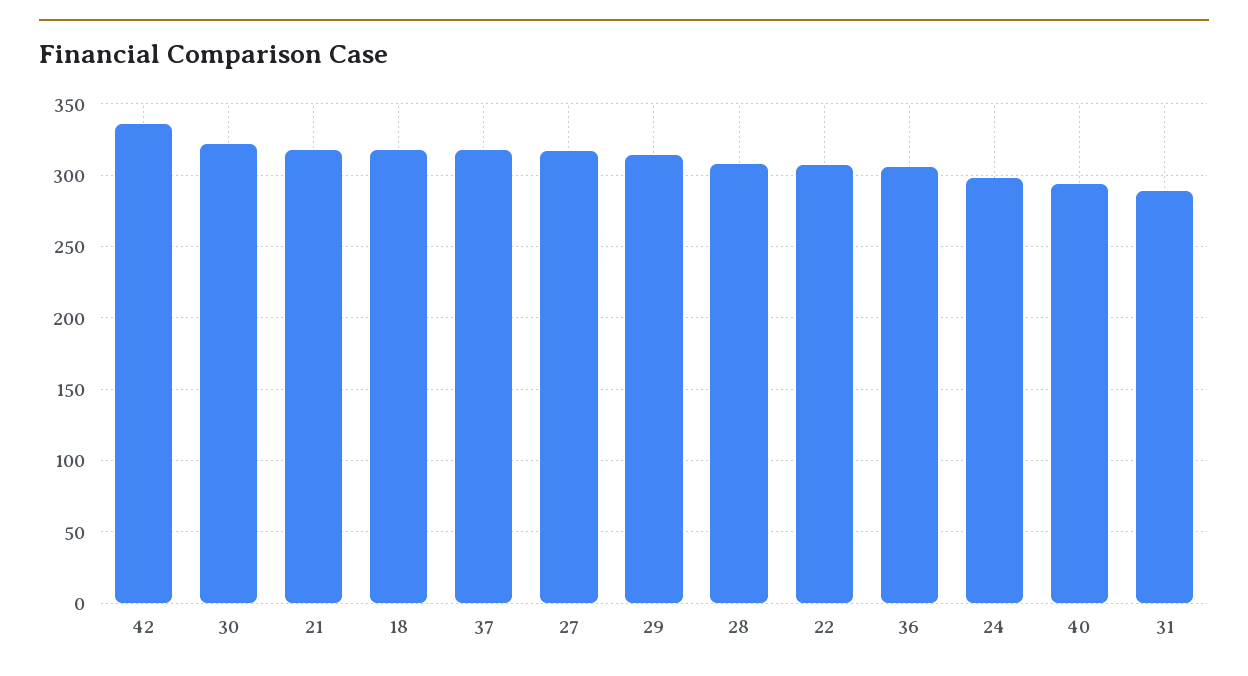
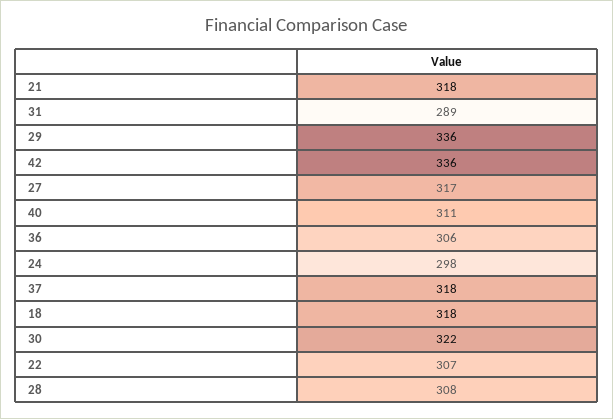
29: 315 -> 336
40: 295 -> 311

